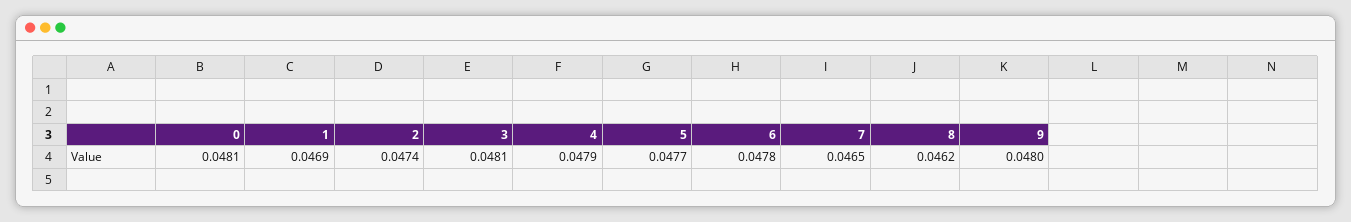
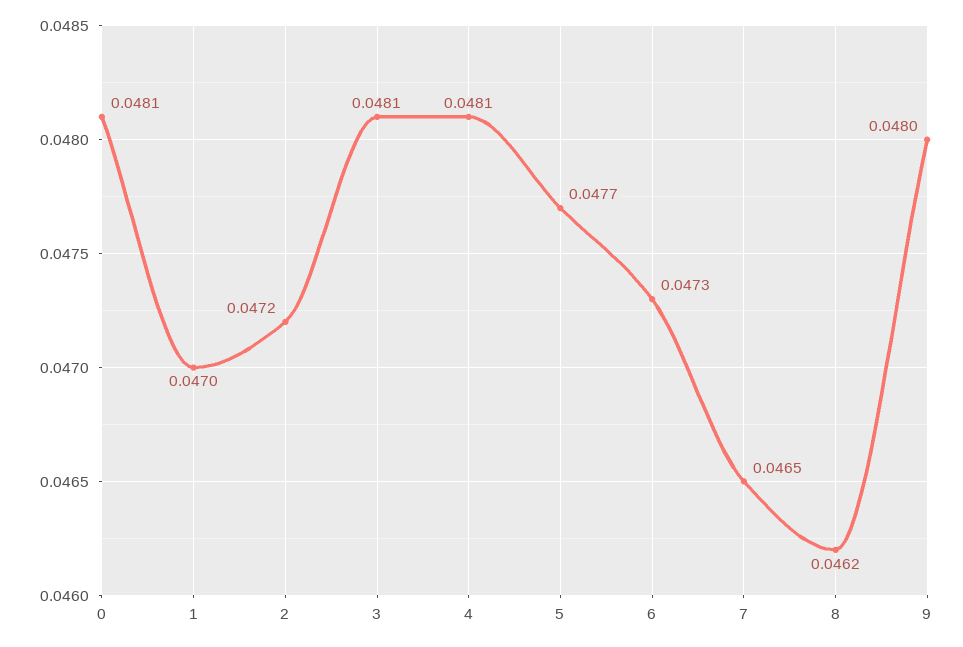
1: 0.0469 -> 0.047
2: 0.0474 -> 0.0472
4: 0.0479 -> 0.0481
6: 0.0478 -> 0.0473

